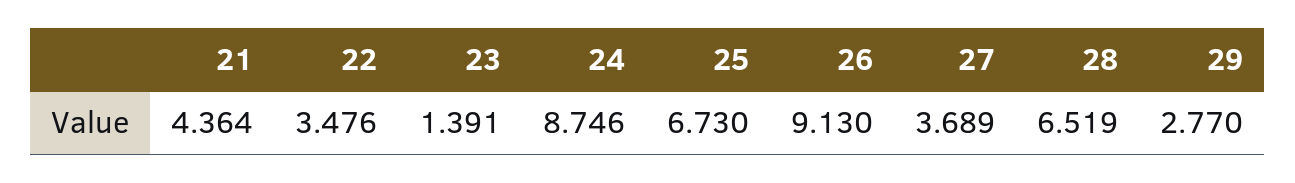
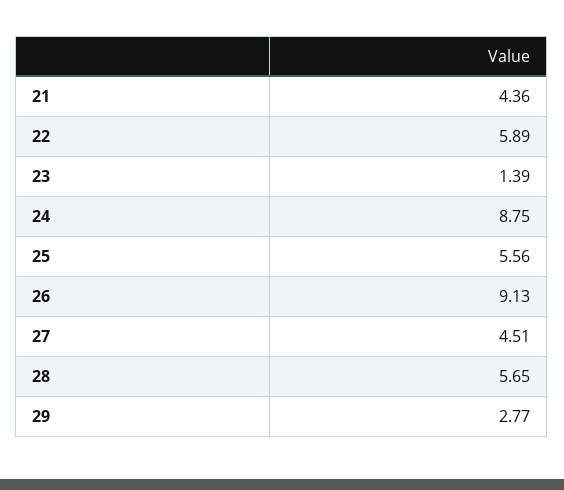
22: 3.476 -> 5.89
25: 6.73 -> 5.56
27: 3.689 -> 4.51
28: 6.519 -> 5.65

